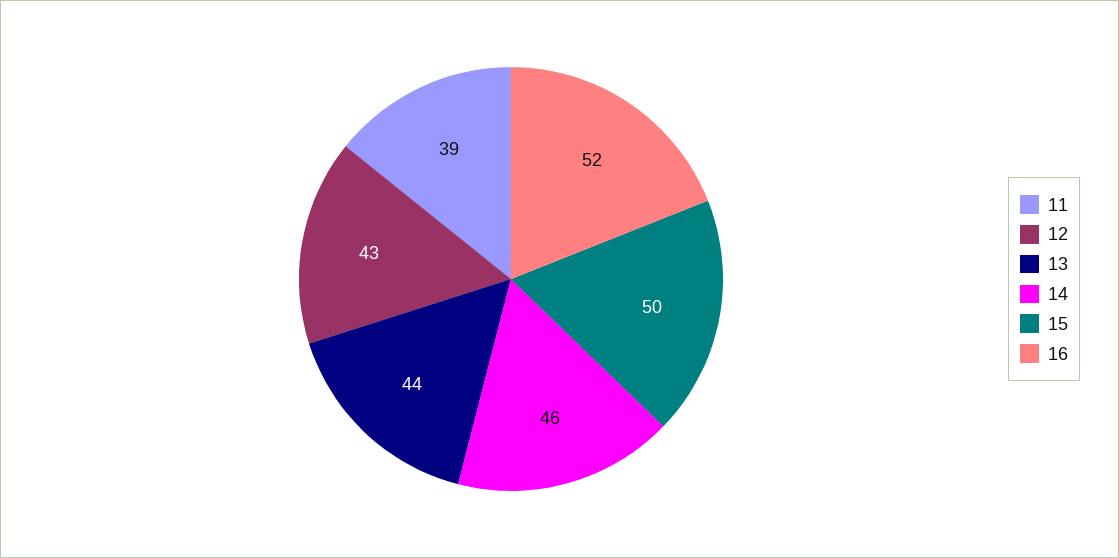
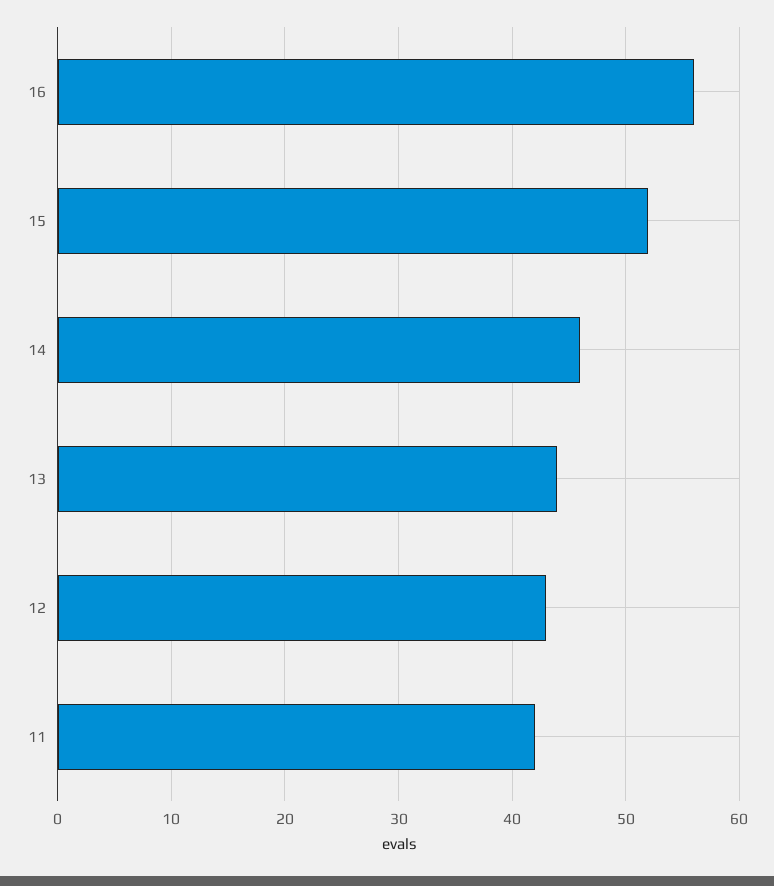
11: 39 -> 42
15: 50 -> 52
16: 52 -> 56

